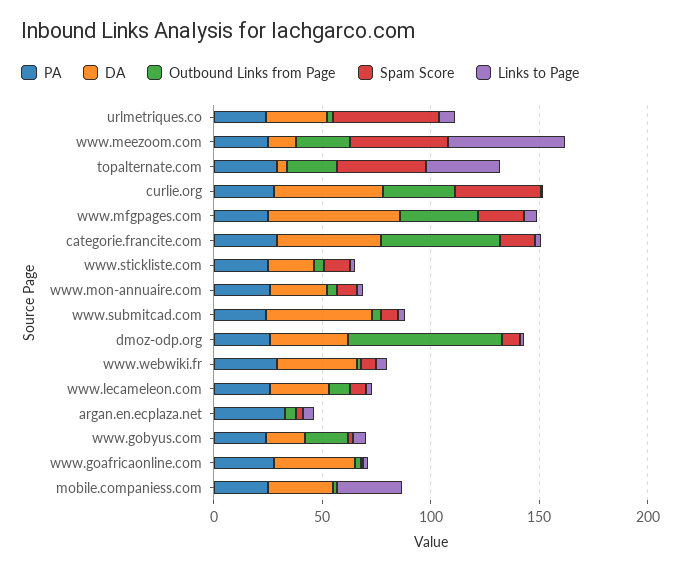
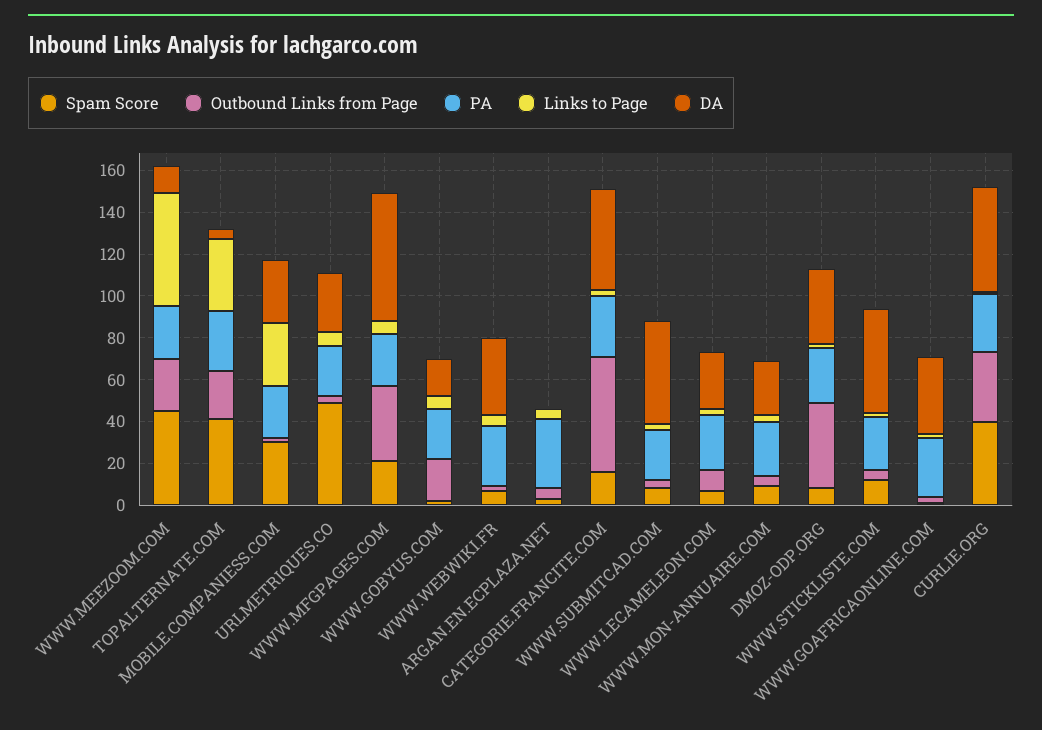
DA, www.stickliste.com: 20 -> 50
Outbound Links from Page, dmoz-odp.org: 70 -> 40
Spam Score, mobile.companiess.com: 0 -> 30

